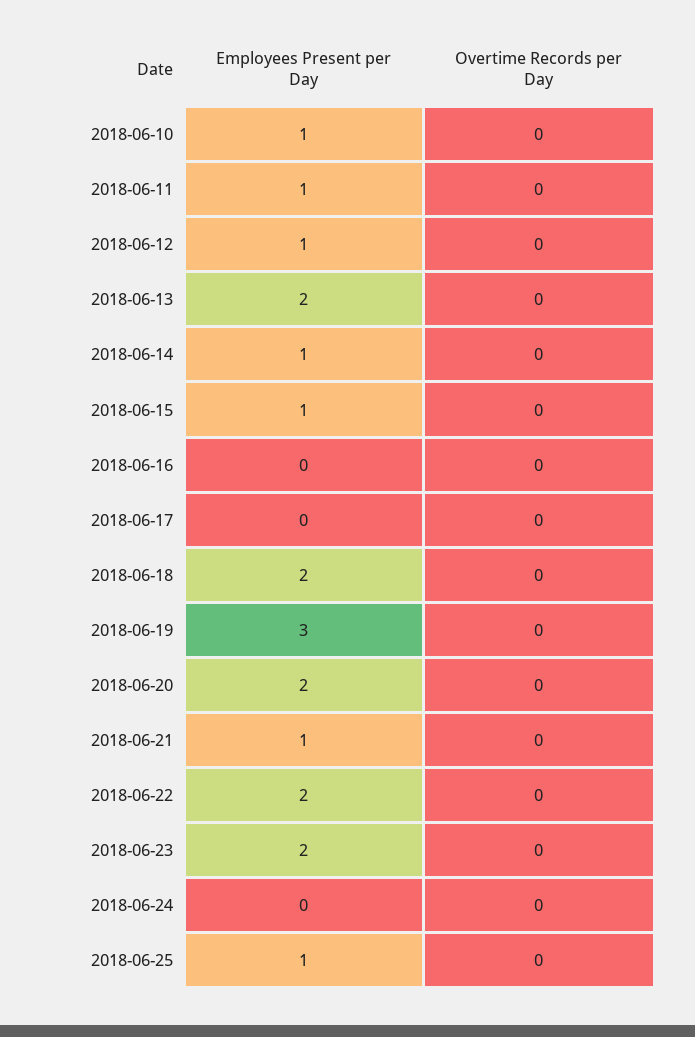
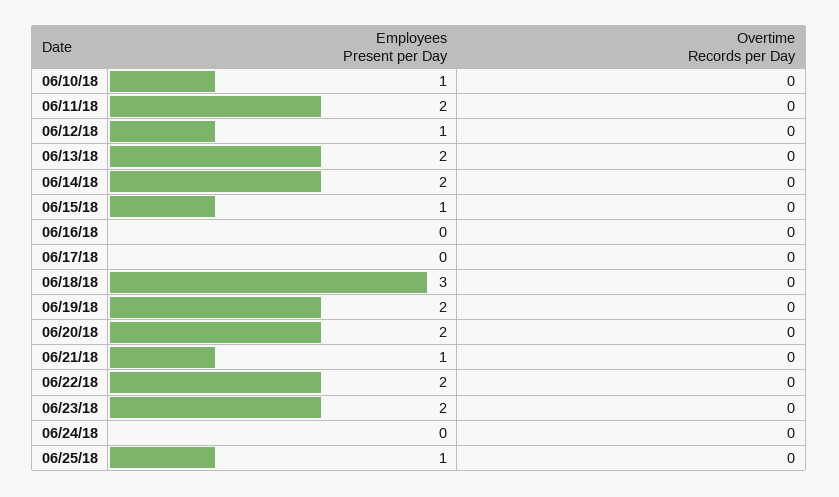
Employees Present per Day, 2018-06-11: 1 -> 2
Employees Present per Day, 2018-06-14: 1 -> 2
Employees Present per Day, 2018-06-18: 2 -> 3
Employees Present per Day, 2018-06-19: 3 -> 2

